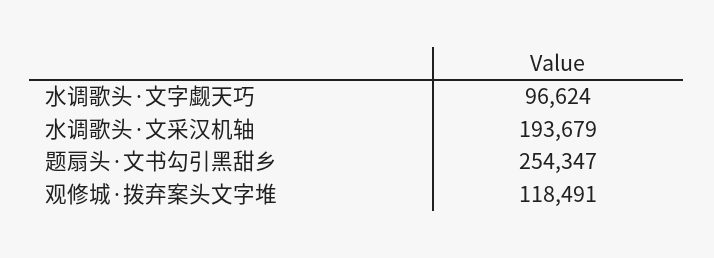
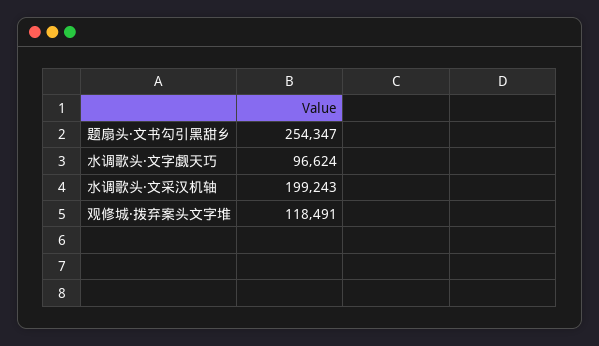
水调歌头·文采汉机轴: 193679 -> 199243

